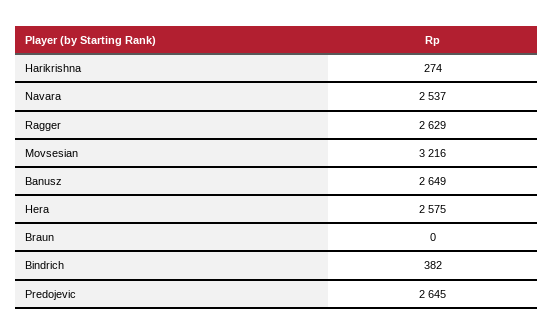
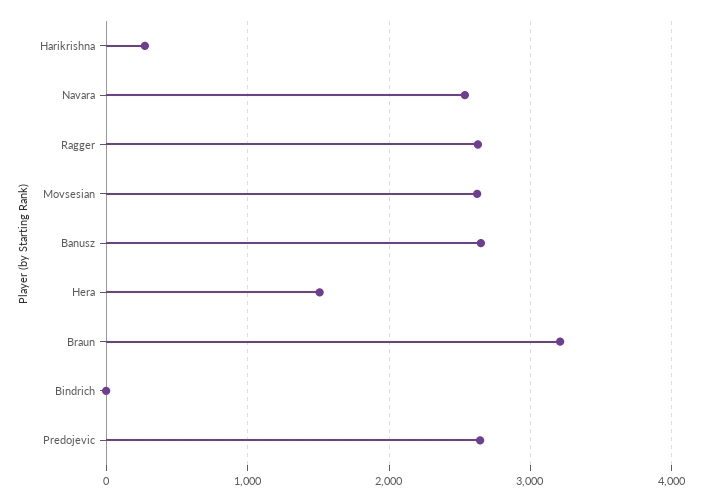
Movsesian: 3216 -> 2600
Hera: 2575 -> 1500
Braun: 0 -> 3200
Bindrich: 382 -> 0

